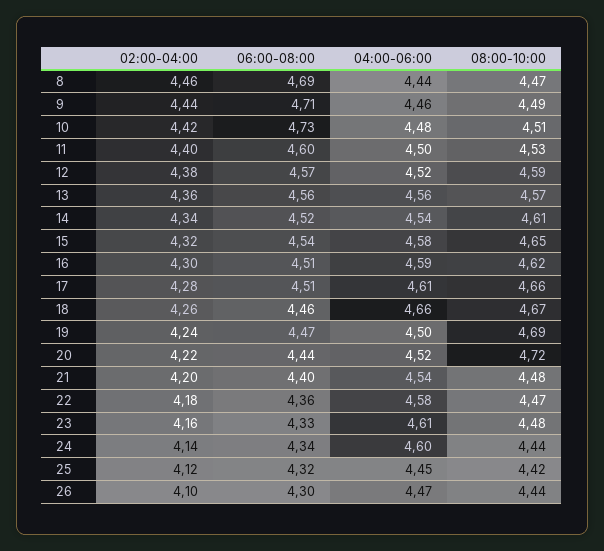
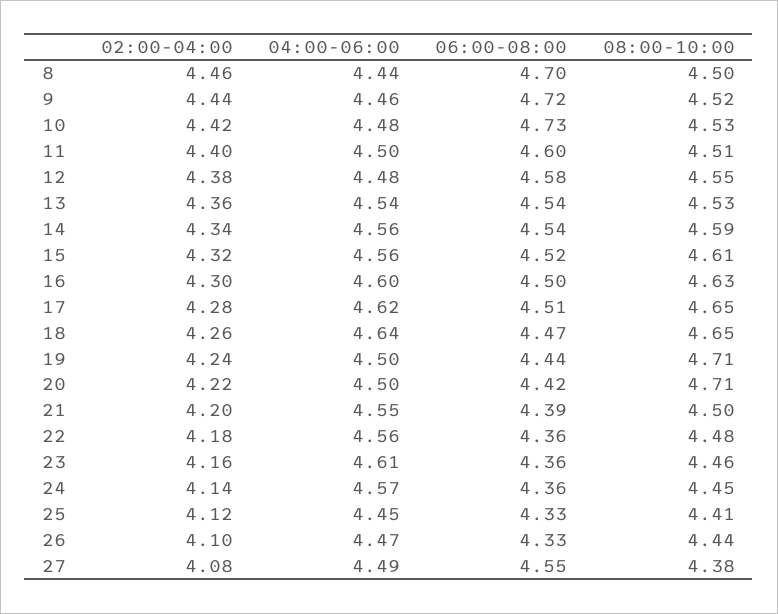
06:00-08:00, 8: 4.69 -> 4.7
08:00-10:00, 8: 4.47 -> 4.5
06:00-08:00, 9: 4.71 -> 4.72
08:00-10:00, 9: 4.49 -> 4.52
08:00-10:00, 10: 4.51 -> 4.53
08:00-10:00, 11: 4.53 -> 4.51
06:00-08:00, 12: 4.57 -> 4.58
04:00-06:00, 12: 4.52 -> 4.48
08:00-10:00, 12: 4.59 -> 4.55
06:00-08:00, 13: 4.56 -> 4.54
04:00-06:00, 13: 4.56 -> 4.54
08:00-10:00, 13: 4.57 -> 4.53
06:00-08:00, 14: 4.52 -> 4.54
04:00-06:00, 14: 4.54 -> 4.56
08:00-10:00, 14: 4.61 -> 4.59
06:00-08:00, 15: 4.54 -> 4.52
04:00-06:00, 15: 4.58 -> 4.56
08:00-10:00, 15: 4.65 -> 4.61
06:00-08:00, 16: 4.51 -> 4.5
04:00-06:00, 16: 4.59 -> 4.6
08:00-10:00, 16: 4.62 -> 4.63
04:00-06:00, 17: 4.61 -> 4.62
08:00-10:00, 17: 4.66 -> 4.65
06:00-08:00, 18: 4.46 -> 4.47
04:00-06:00, 18: 4.66 -> 4.64
08:00-10:00, 18: 4.67 -> 4.65
06:00-08:00, 19: 4.47 -> 4.44
08:00-10:00, 19: 4.69 -> 4.71
06:00-08:00, 20: 4.44 -> 4.42
04:00-06:00, 20: 4.52 -> 4.5
08:00-10:00, 20: 4.72 -> 4.71
06:00-08:00, 21: 4.4 -> 4.39
04:00-06:00, 21: 4.54 -> 4.55
08:00-10:00, 21: 4.48 -> 4.5
04:00-06:00, 22: 4.58 -> 4.56
08:00-10:00, 22: 4.47 -> 4.48
06:00-08:00, 23: 4.33 -> 4.36
08:00-10:00, 23: 4.48 -> 4.46
06:00-08:00, 24: 4.34 -> 4.36
04:00-06:00, 24: 4.6 -> 4.57
08:00-10:00, 24: 4.44 -> 4.45
06:00-08:00, 25: 4.32 -> 4.33
08:00-10:00, 25: 4.42 -> 4.41
06:00-08:00, 26: 4.3 -> 4.33
02:00-04:00, 27: none -> 4.08
04:00-06:00, 27: none -> 4.49
06:00-08:00, 27: none -> 4.55
08:00-10:00, 27: none -> 4.38

